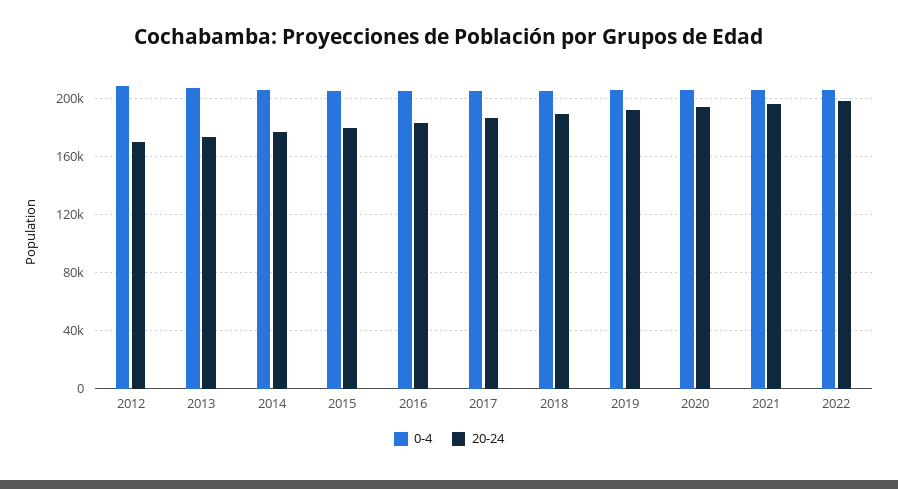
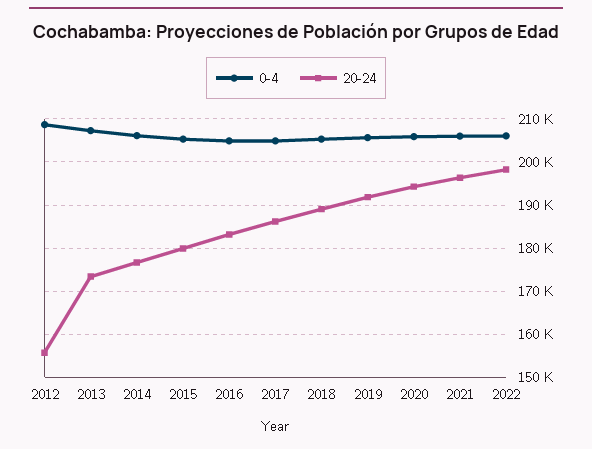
20-24, 2012: 170000 -> 156000

